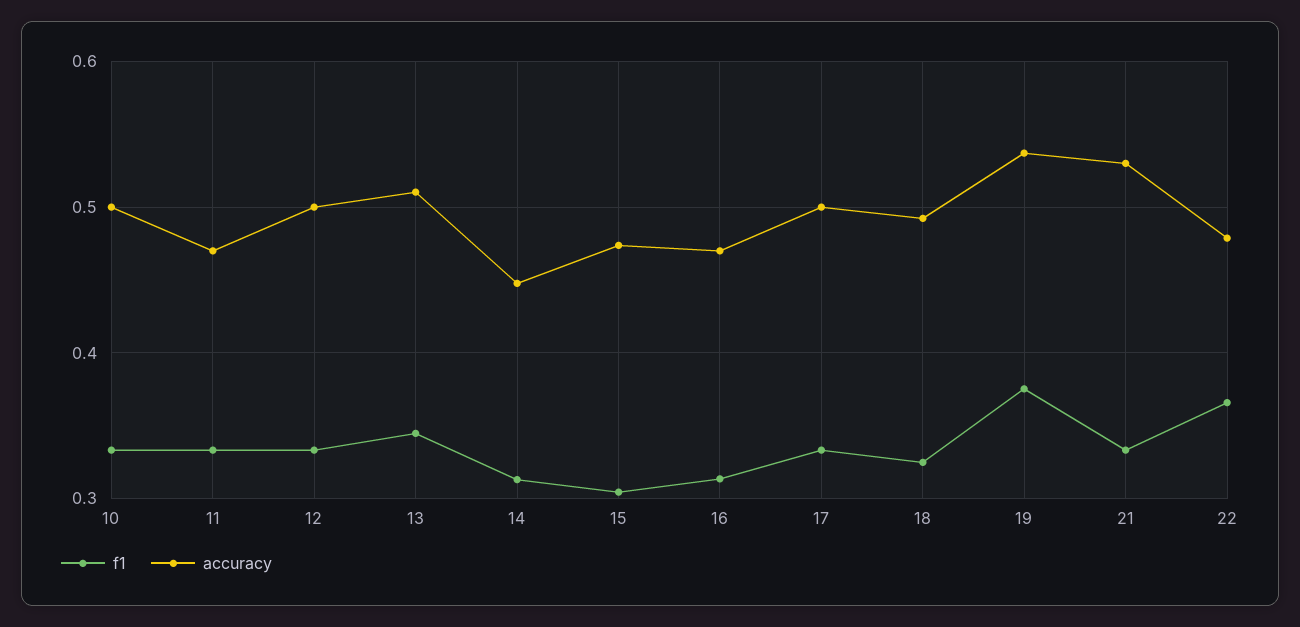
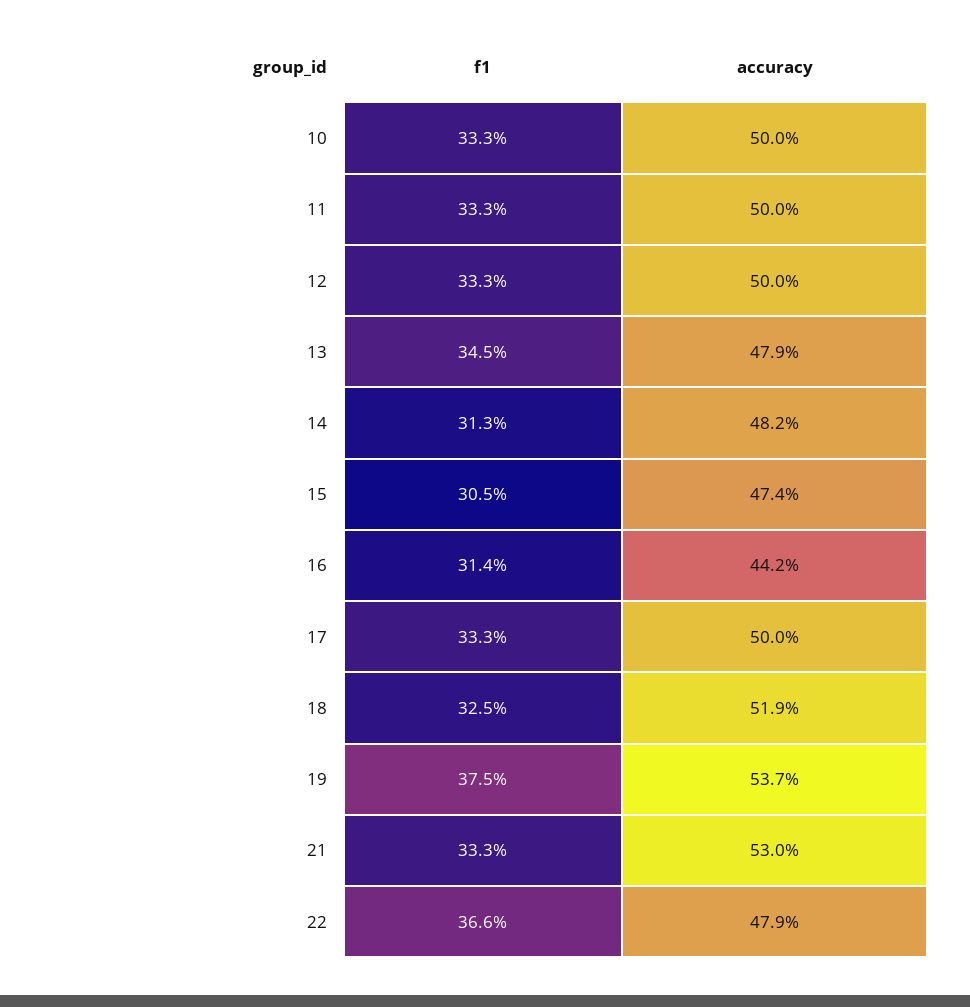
accuracy, 11: 0.47 -> 0.5
accuracy, 13: 0.51 -> 0.479
accuracy, 14: 0.45 -> 0.482
accuracy, 16: 0.47 -> 0.442
accuracy, 18: 0.49 -> 0.519

